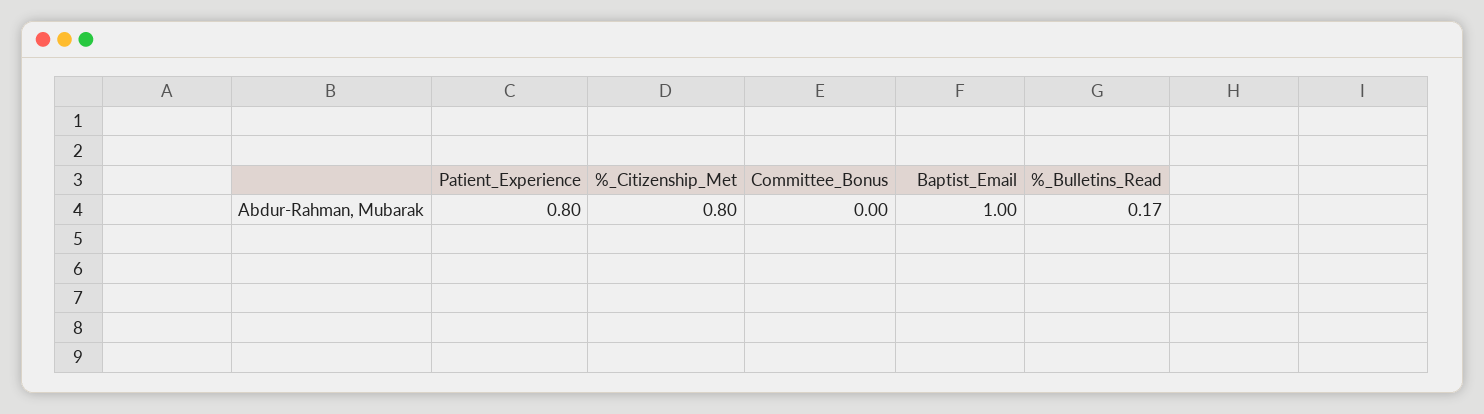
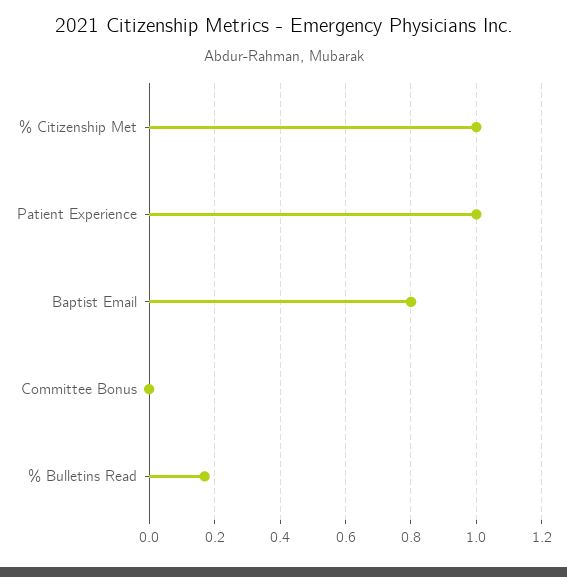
Patient_Experience: 0.8 -> 1
%_Citizenship_Met: 0.8 -> 1
Baptist_Email: 1 -> 0.8

